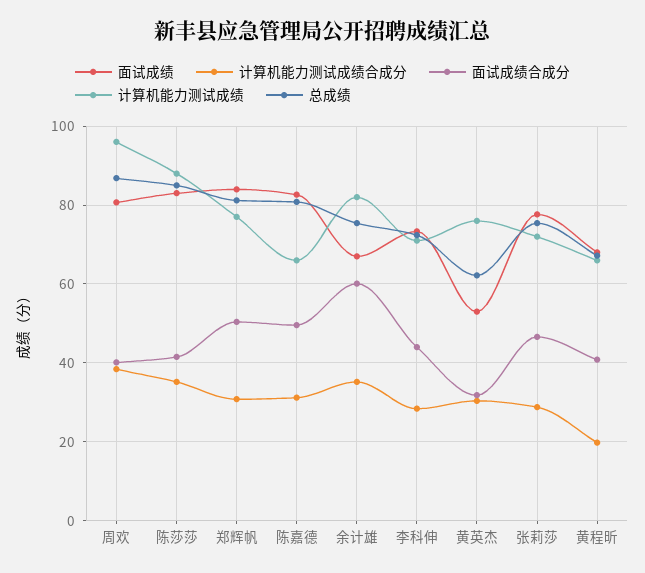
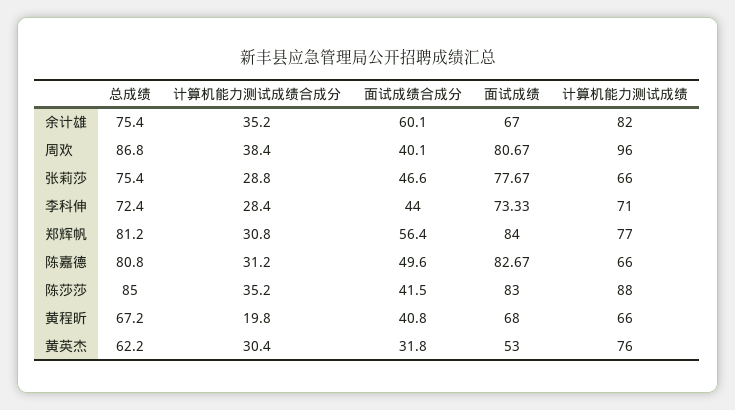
面试成绩合成分, 郑辉帆: 50 -> 56.4
计算机能力测试成绩, 张莉莎: 72 -> 66

